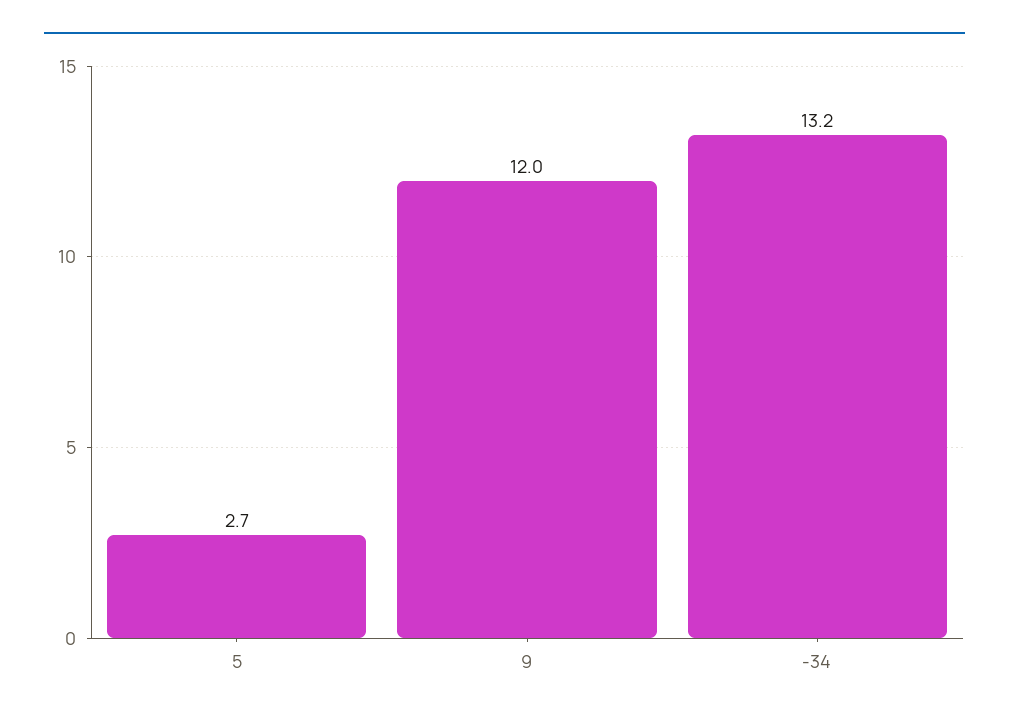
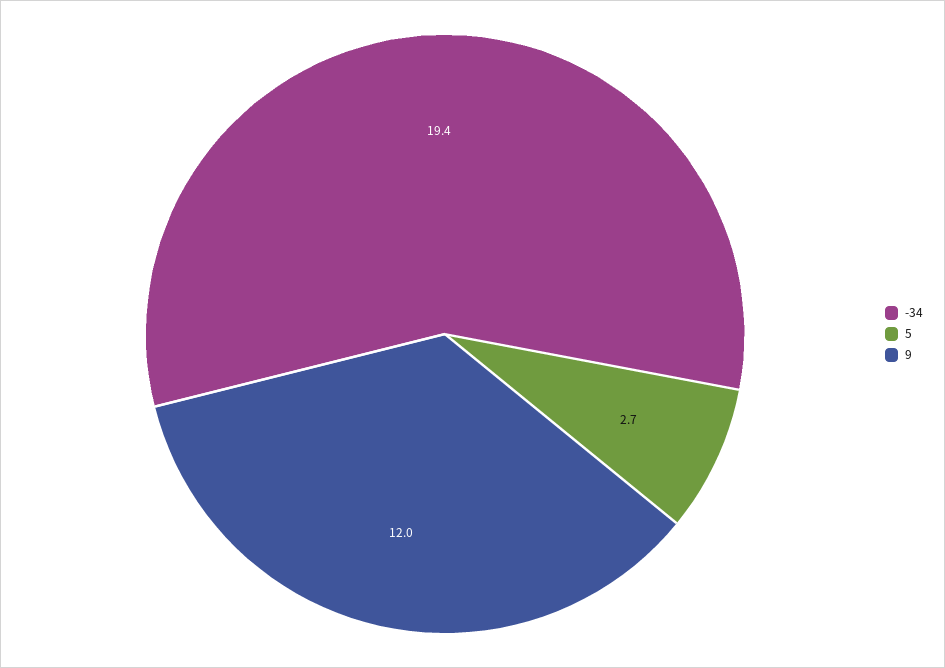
-34: 13.2 -> 19.4

